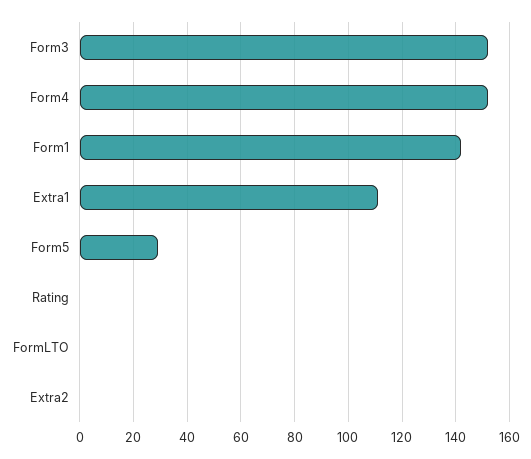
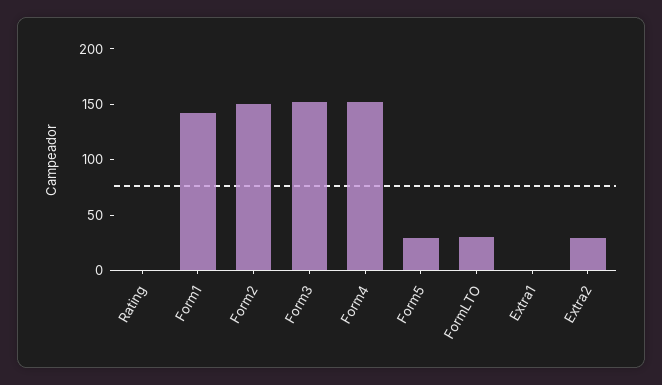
Extra1: 110 -> 0
FormLTO: 0 -> 30
Extra2: 0 -> 30
Form2: none -> 150

